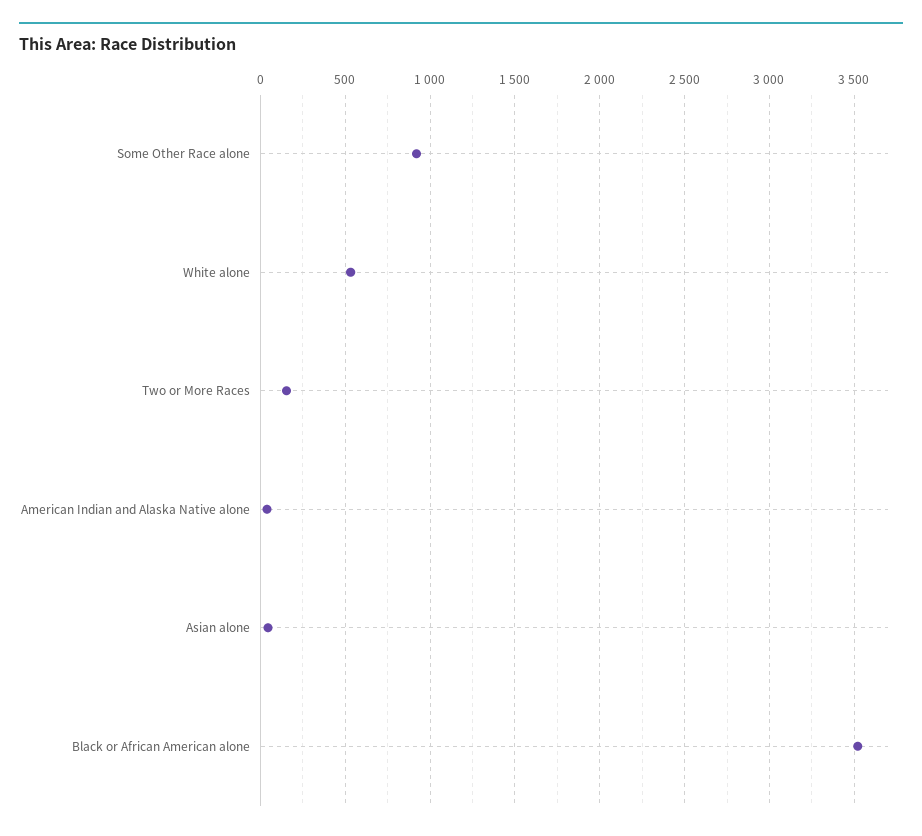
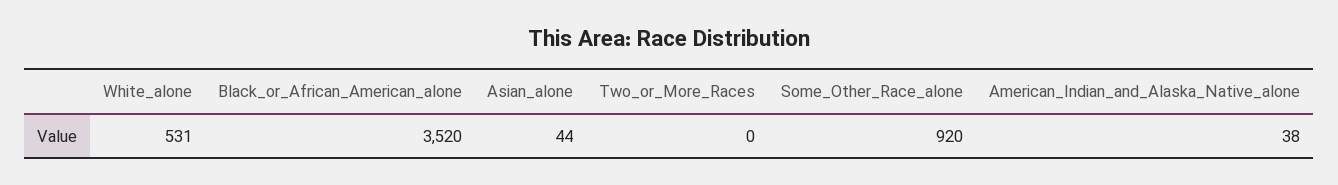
Two or More Races: 150 -> 0

